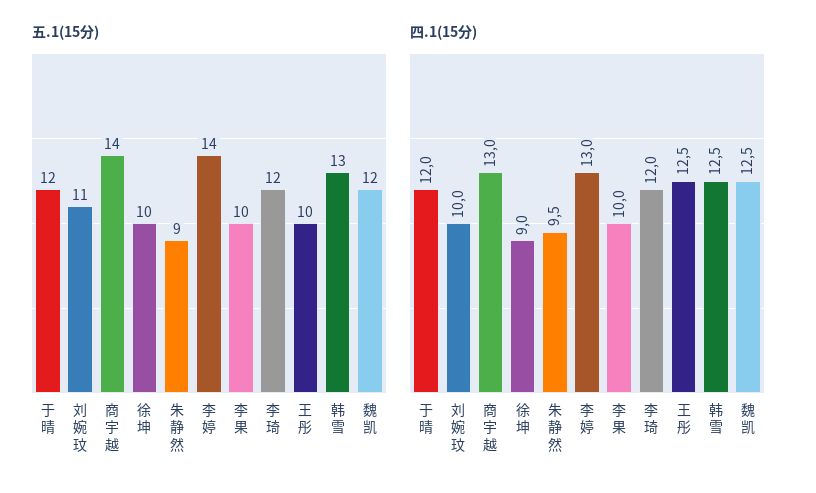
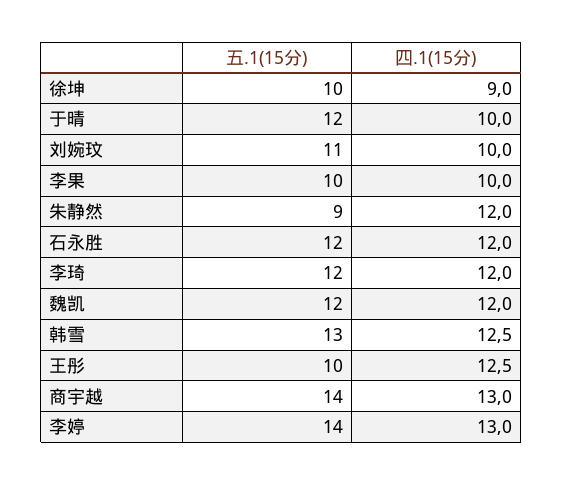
四.1(15分), 于晴: 12 -> 10
四.1(15分), 朱静然: 9.5 -> 12
四.1(15分), 魏凯: 12.5 -> 12
五.1(15分), 石永胜: none -> 12
四.1(15分), 石永胜: none -> 12

